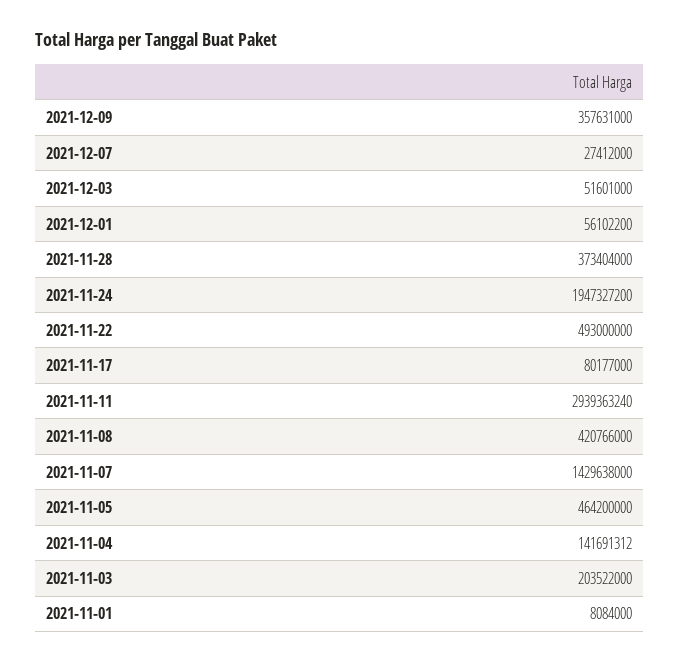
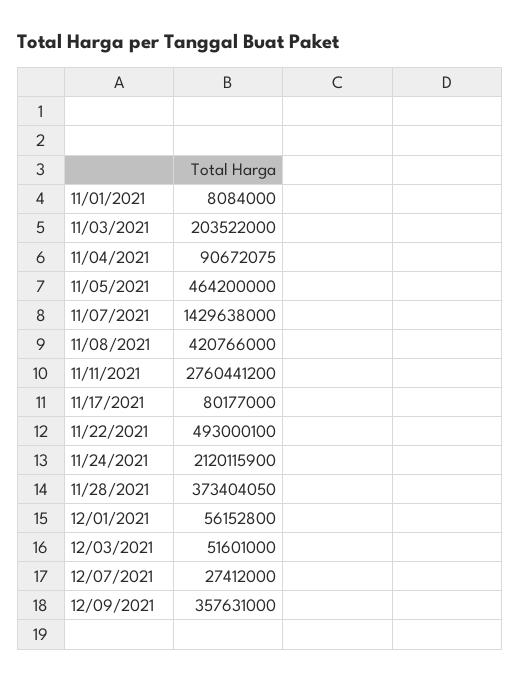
2021-12-01: 56102200 -> 56152800
2021-11-28: 373404000 -> 373404050
2021-11-24: 1947327200 -> 2120115900
2021-11-22: 493000000 -> 493000100
2021-11-11: 2939363240 -> 2760441200
2021-11-04: 141691312 -> 90672075

